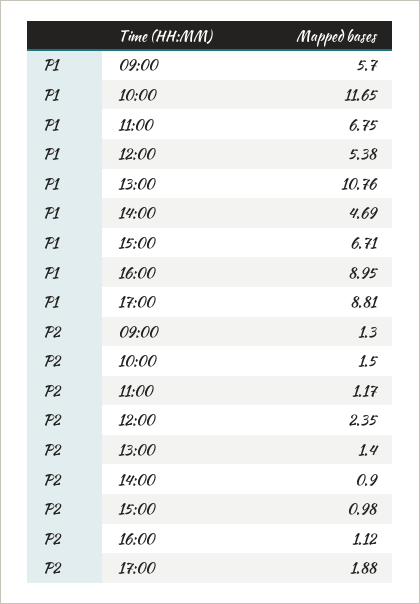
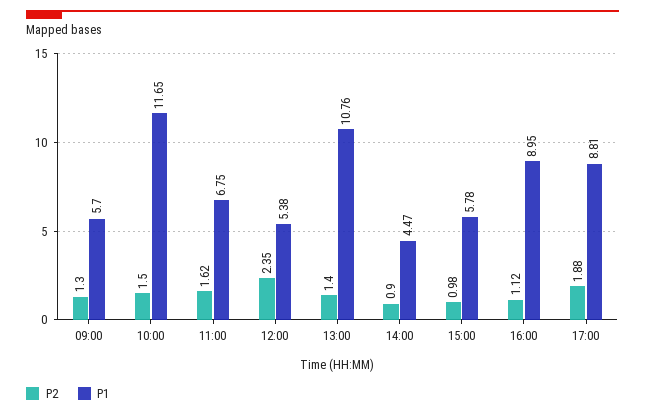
P1, 14:00: 4.69 -> 4.47
P1, 15:00: 6.71 -> 5.78
P2, 11:00: 1.17 -> 1.62

